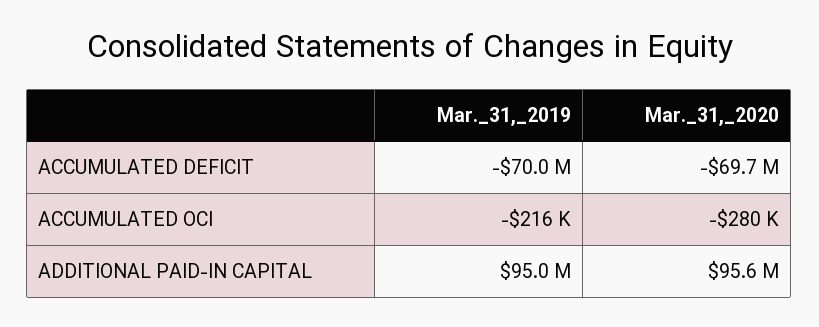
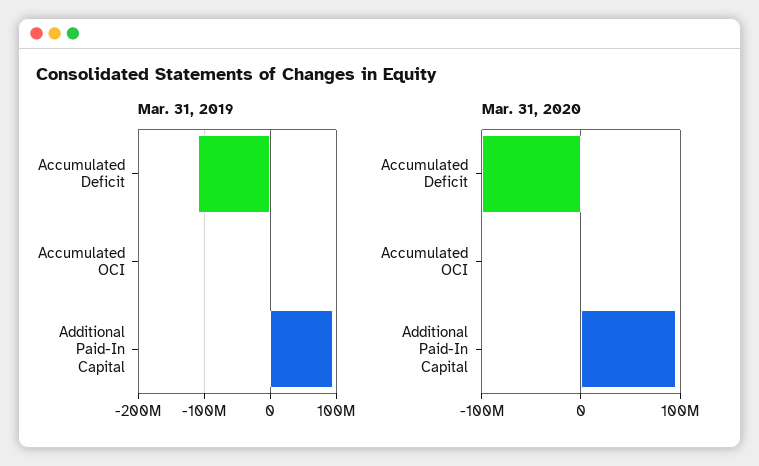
Mar._31,_2019, ACCUMULATED DEFICIT: -70000000 -> -110000000
Mar._31,_2020, ACCUMULATED DEFICIT: -69700000 -> -100000000

